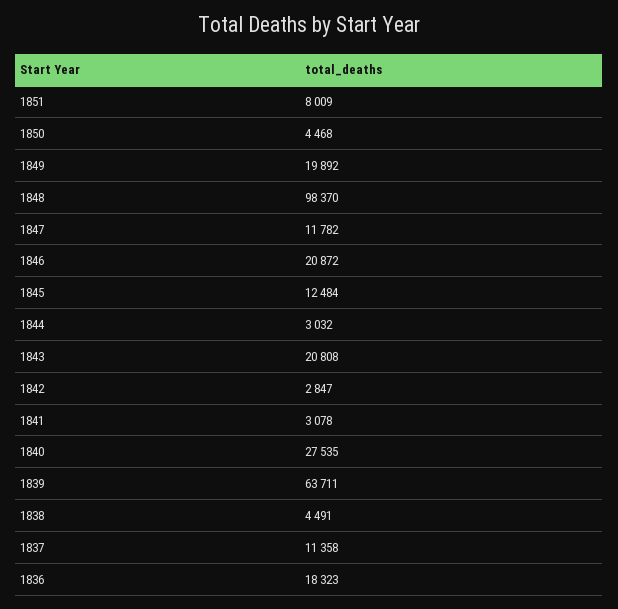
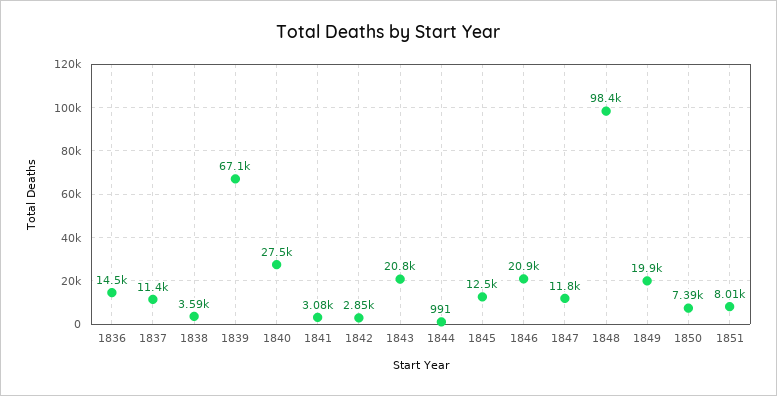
1850: 4468 -> 7390
1844: 3032 -> 991
1839: 63711 -> 67100
1838: 4491 -> 3590
1836: 18323 -> 14500

